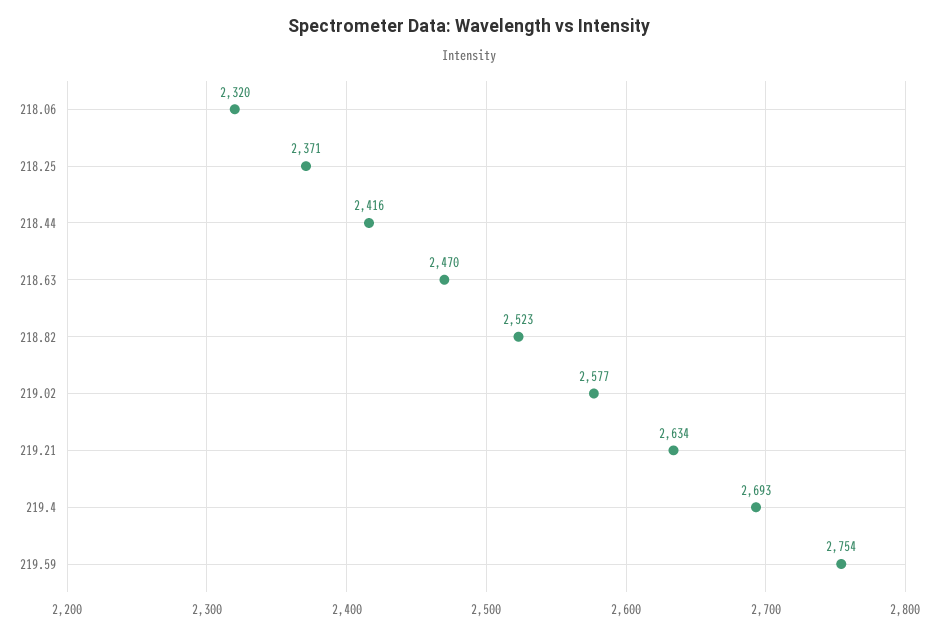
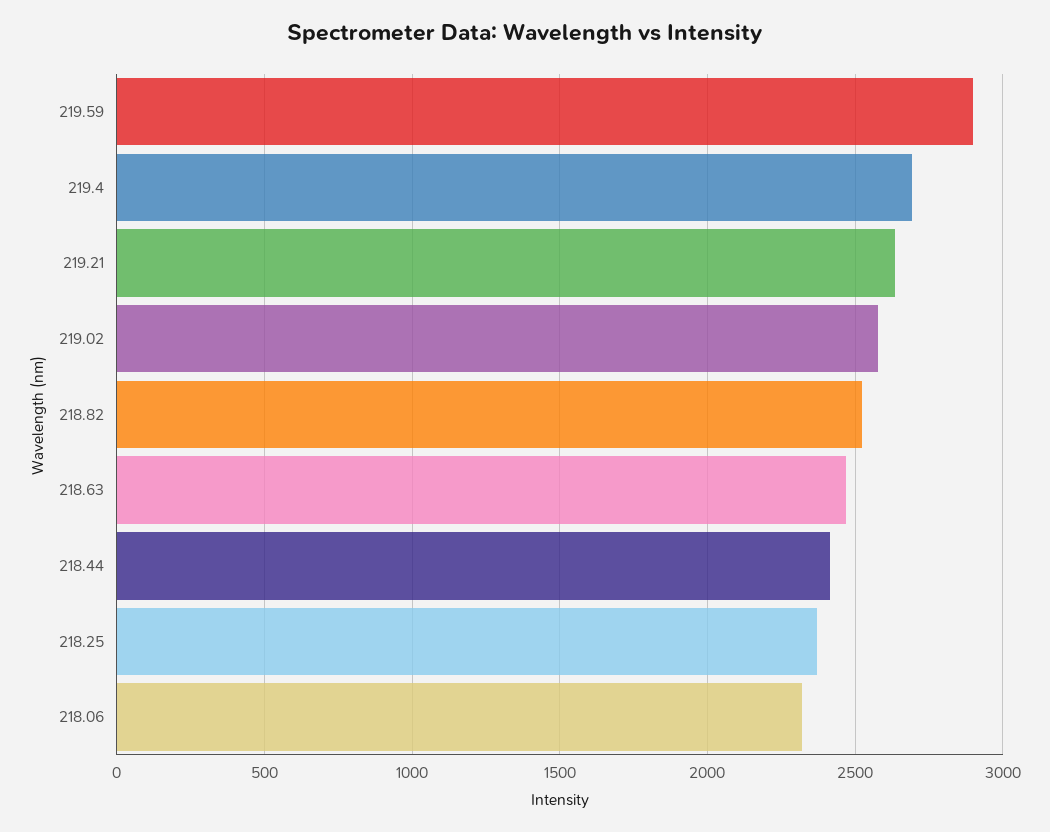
219.59: 2754 -> 2900

